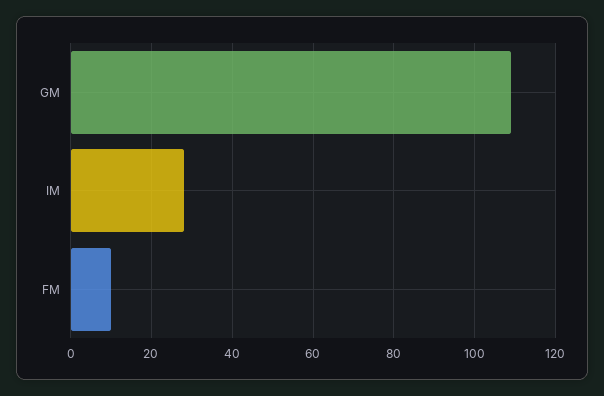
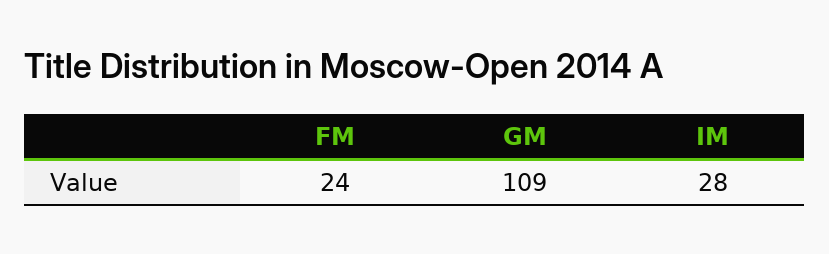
FM: 10 -> 24

